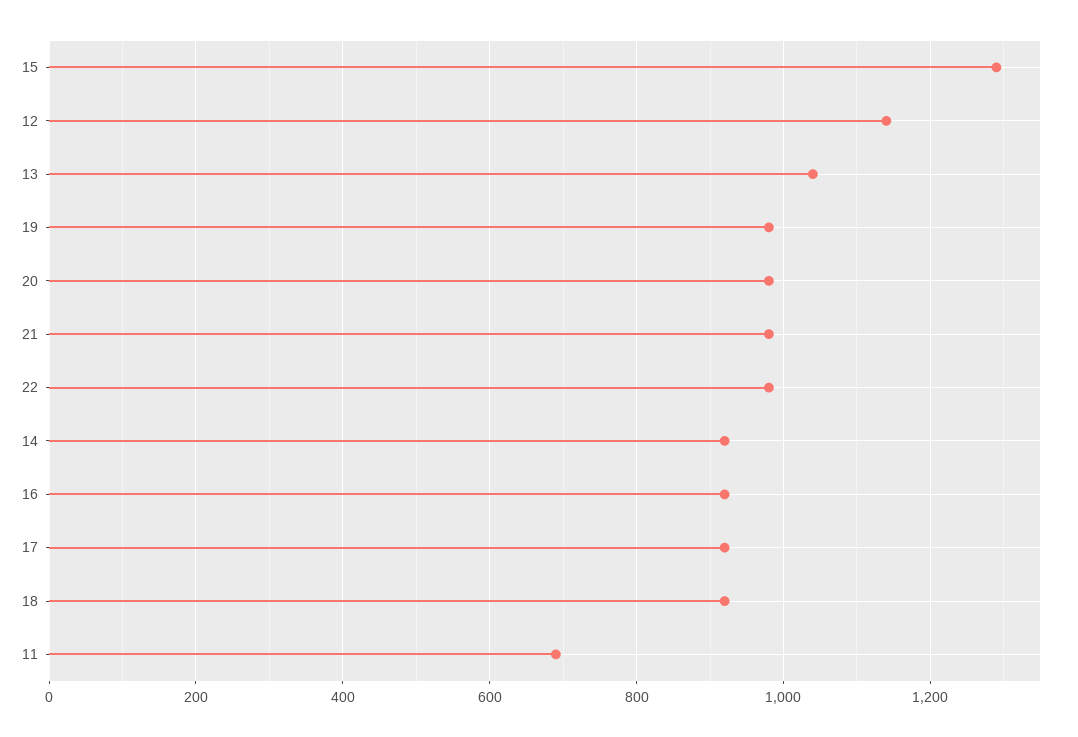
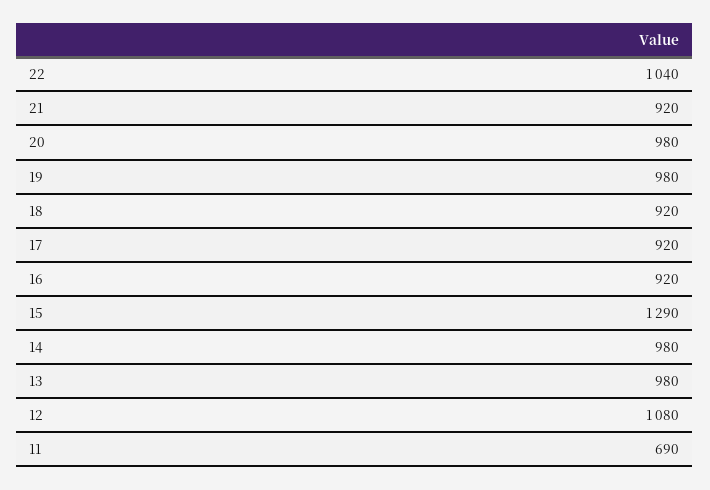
12: 1140 -> 1080
13: 1040 -> 980
21: 980 -> 920
22: 980 -> 1040
14: 920 -> 980

